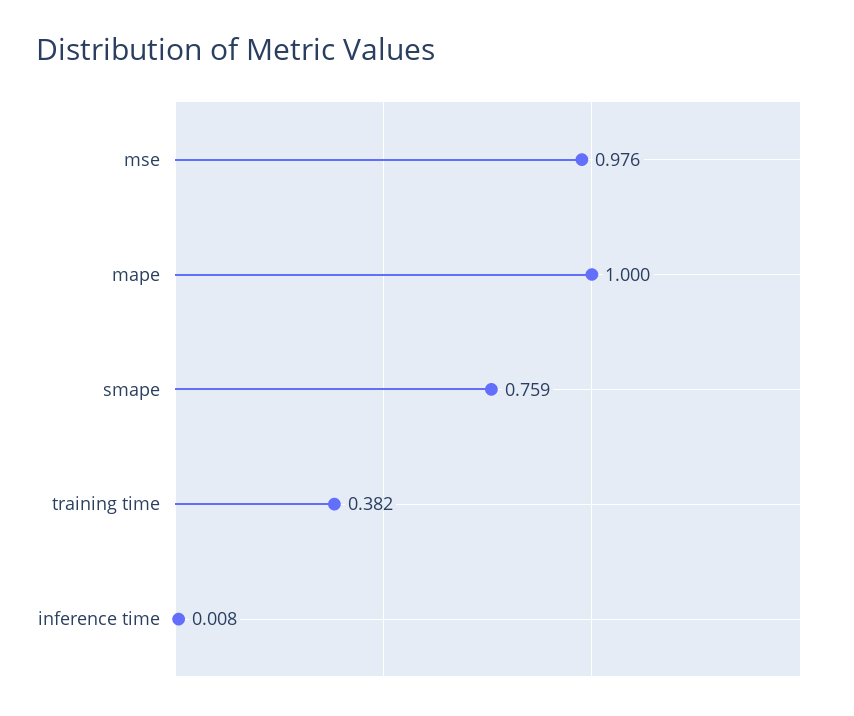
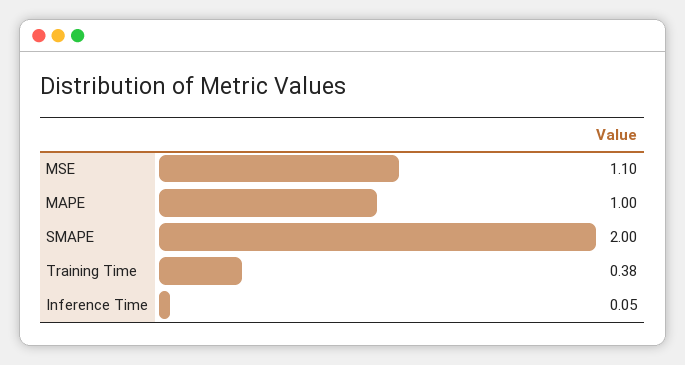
mse: 0.976 -> 1.1
smape: 0.759 -> 2
inference time: 0.008 -> 0.05

